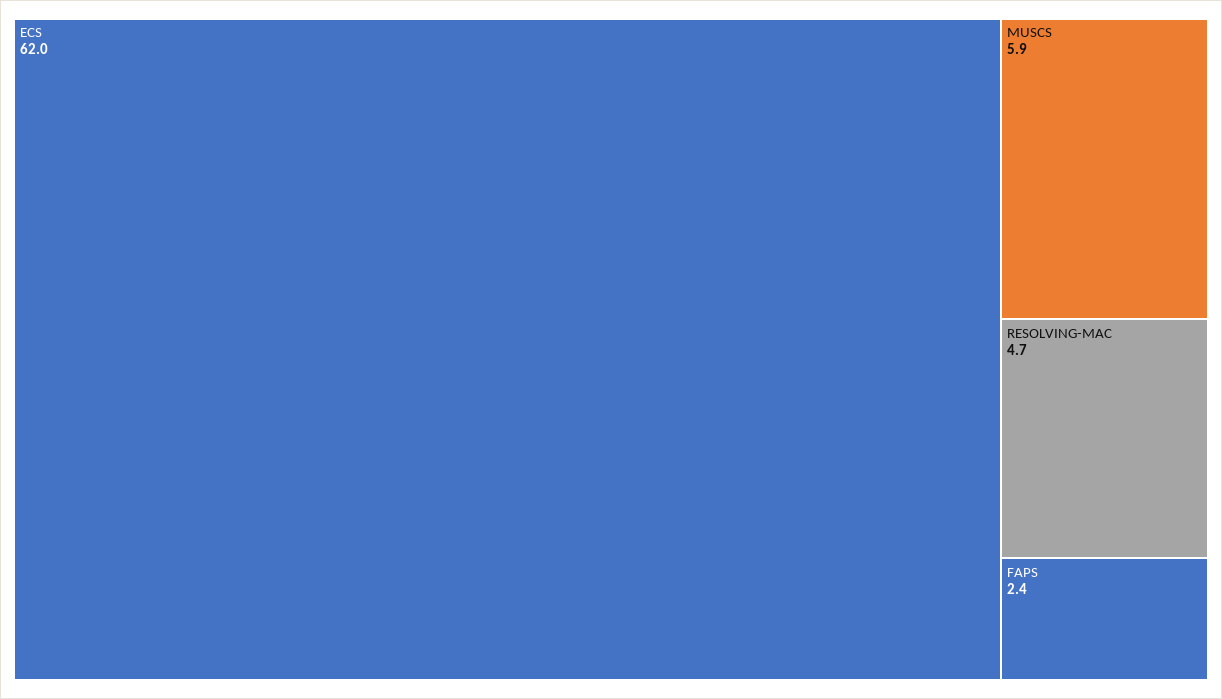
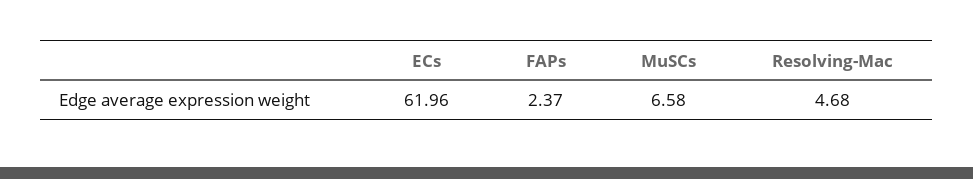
MUSCS: 5.9 -> 6.58

